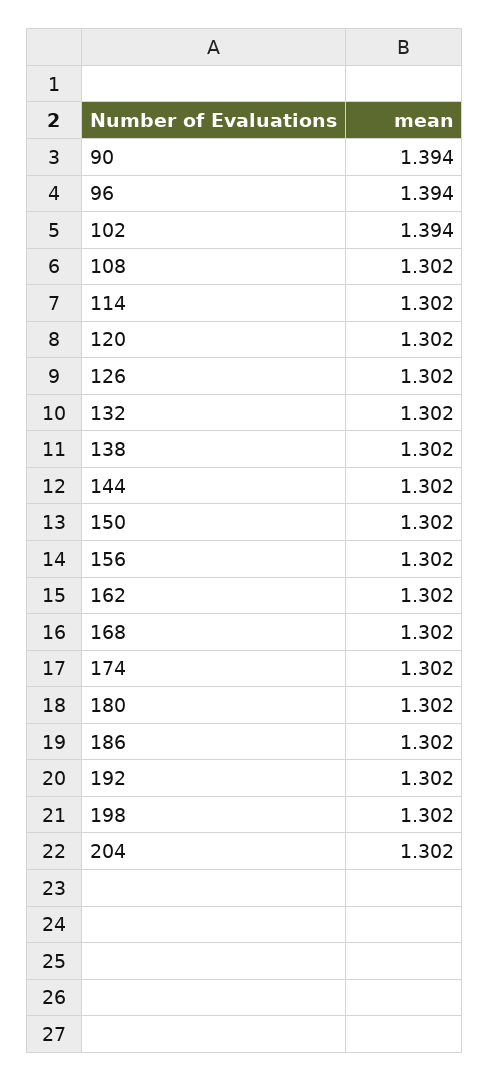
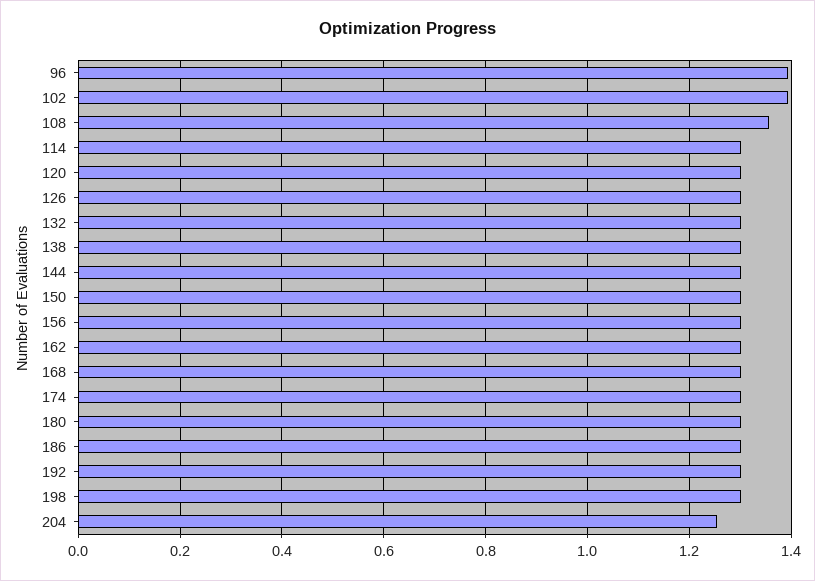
90: 1.394 -> none
108: 1.302 -> 1.36
204: 1.302 -> 1.26

